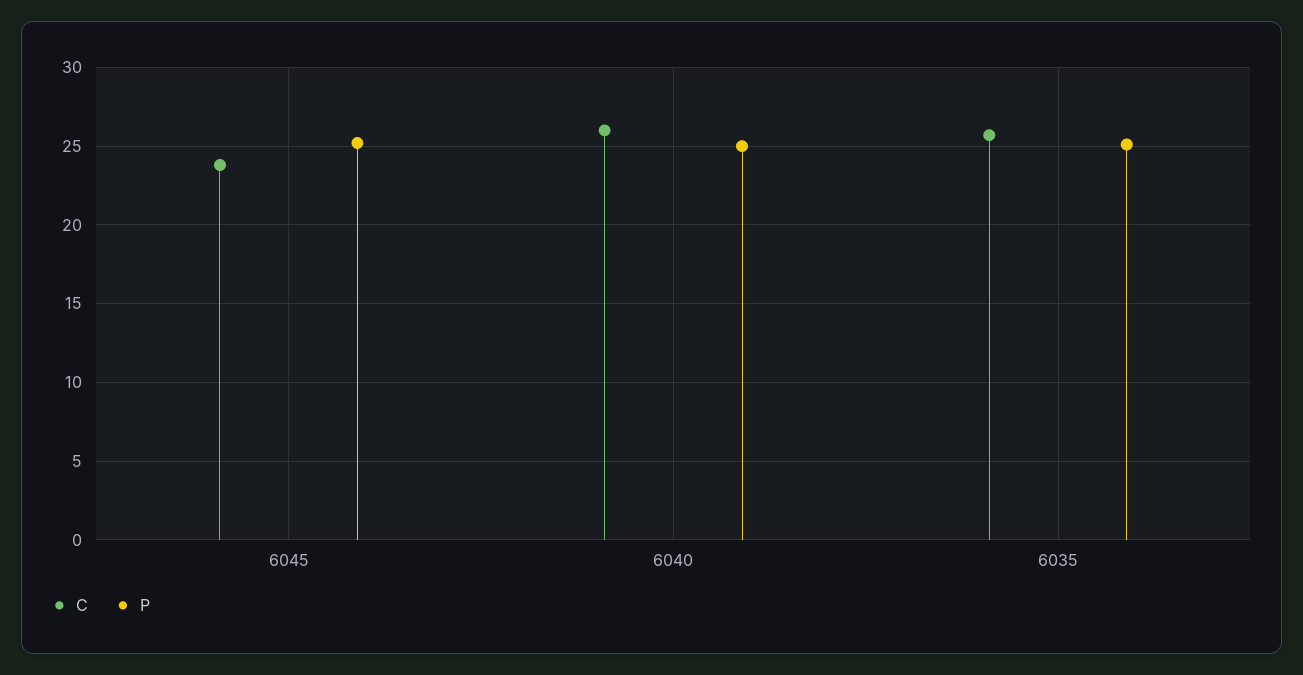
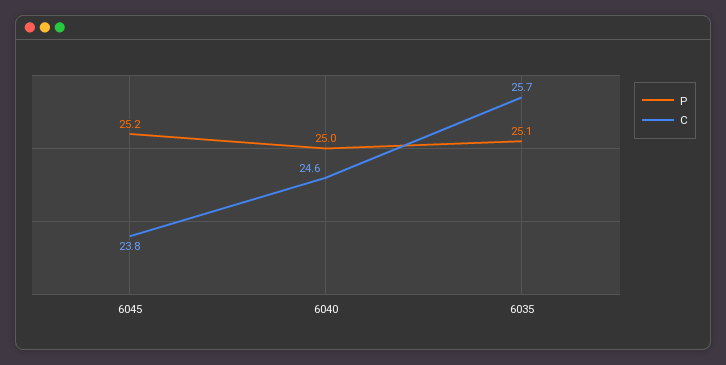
C, 6040: 26 -> 24.6

